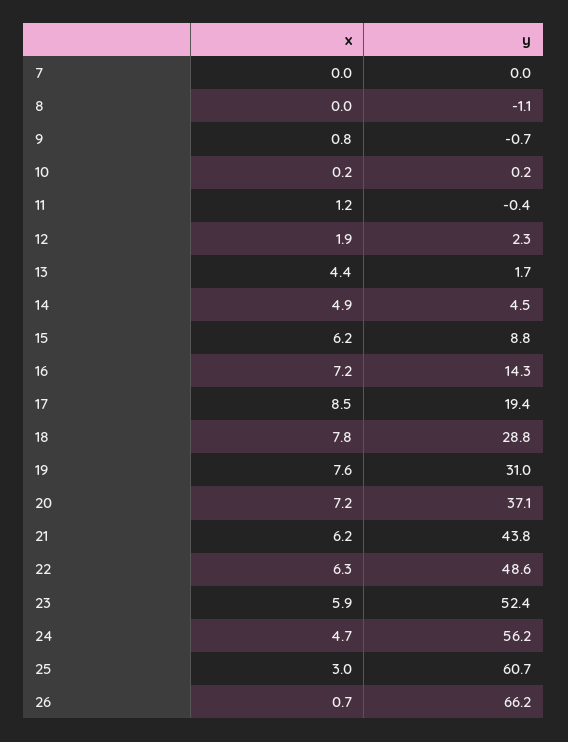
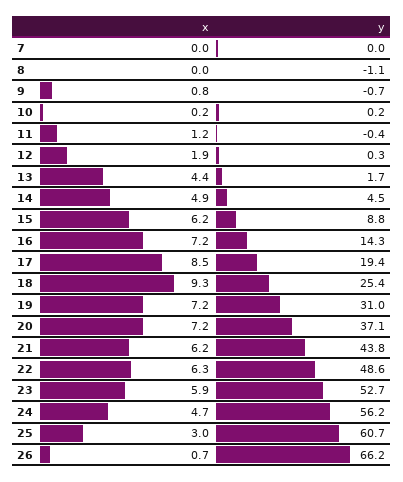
y, 12: 2.3 -> 0.3
x, 18: 7.8 -> 9.3
y, 18: 28.8 -> 25.4
x, 19: 7.6 -> 7.2
y, 23: 52.4 -> 52.7

